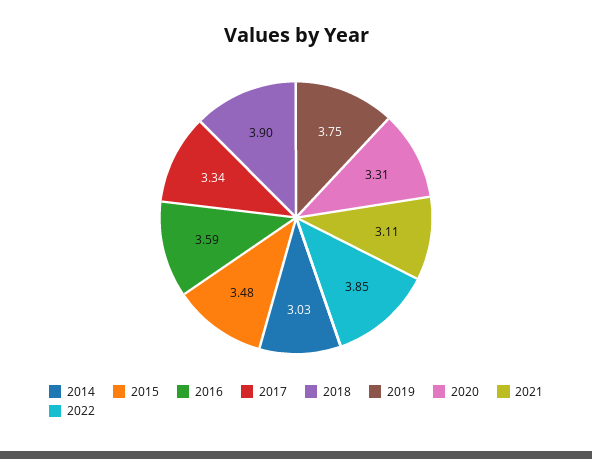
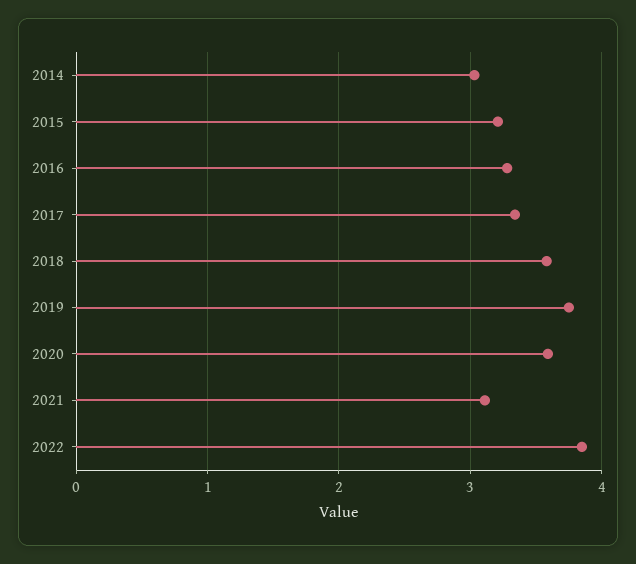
2015: 3.48 -> 3.2
2016: 3.59 -> 3.3
2018: 3.9 -> 3.6
2020: 3.31 -> 3.6

